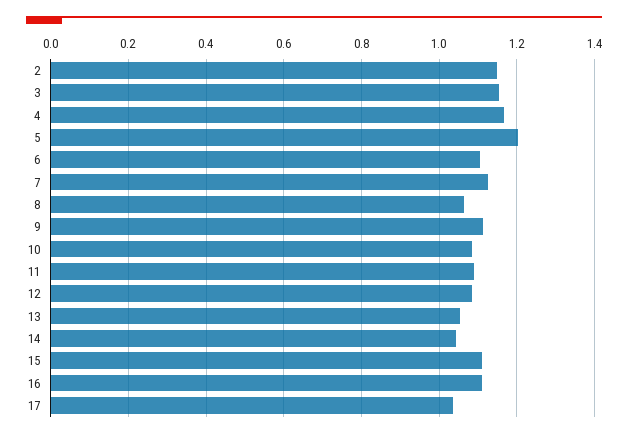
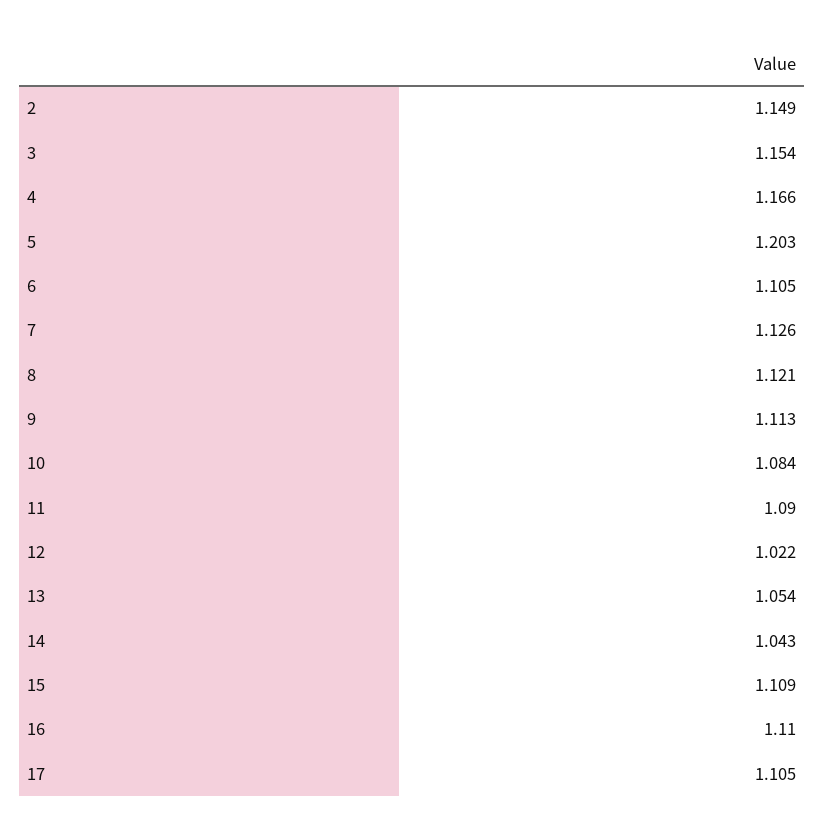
8: 1.06 -> 1.121
12: 1.08 -> 1.022
17: 1.04 -> 1.105

